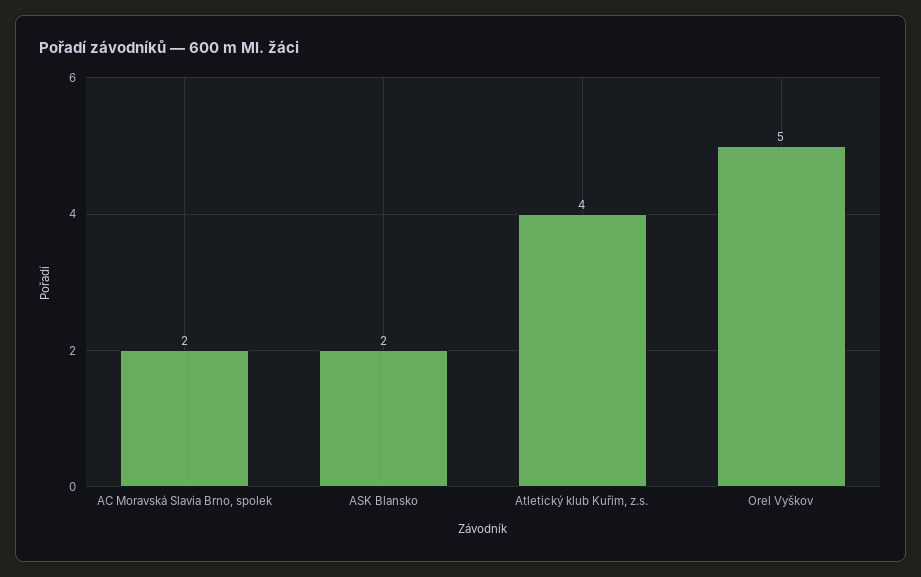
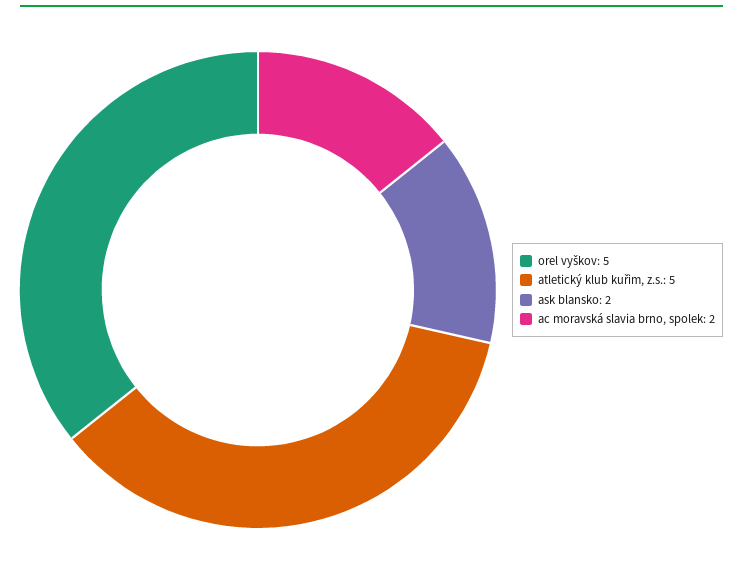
Atletický klub Kuřim, z.s.: 4 -> 5

